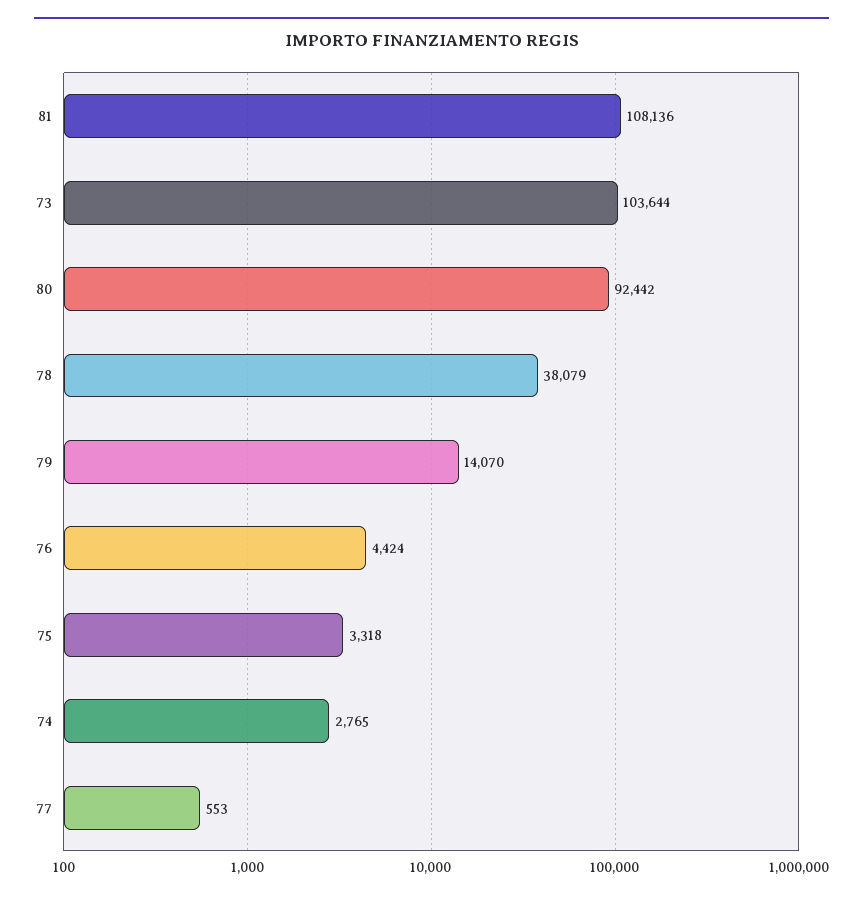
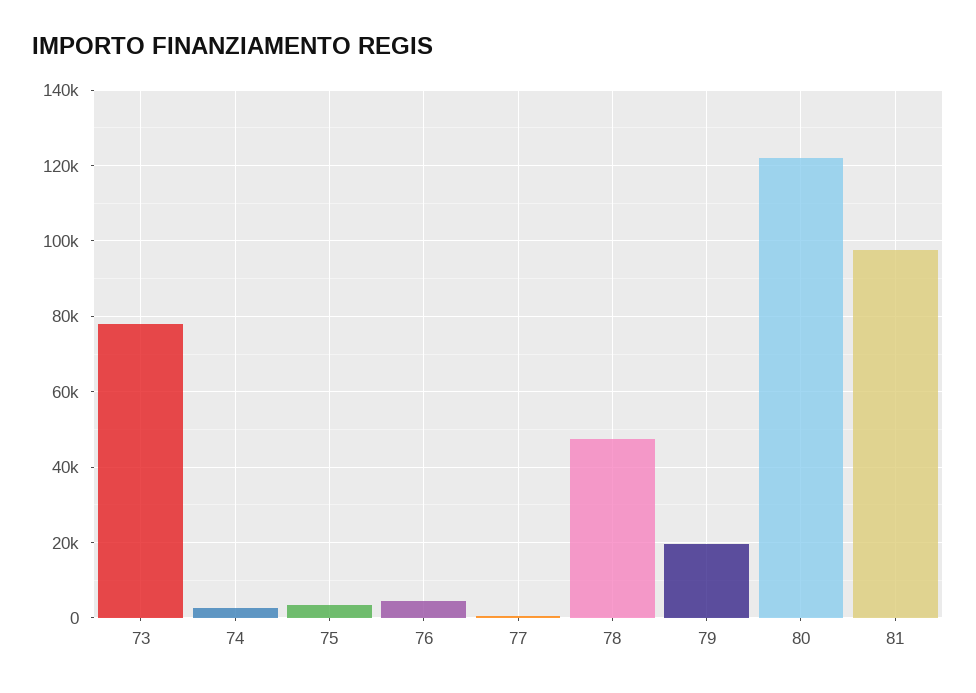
81: 108136 -> 98000
73: 103644 -> 78000
80: 92442 -> 122000
78: 38079 -> 48000
79: 14070 -> 20000

